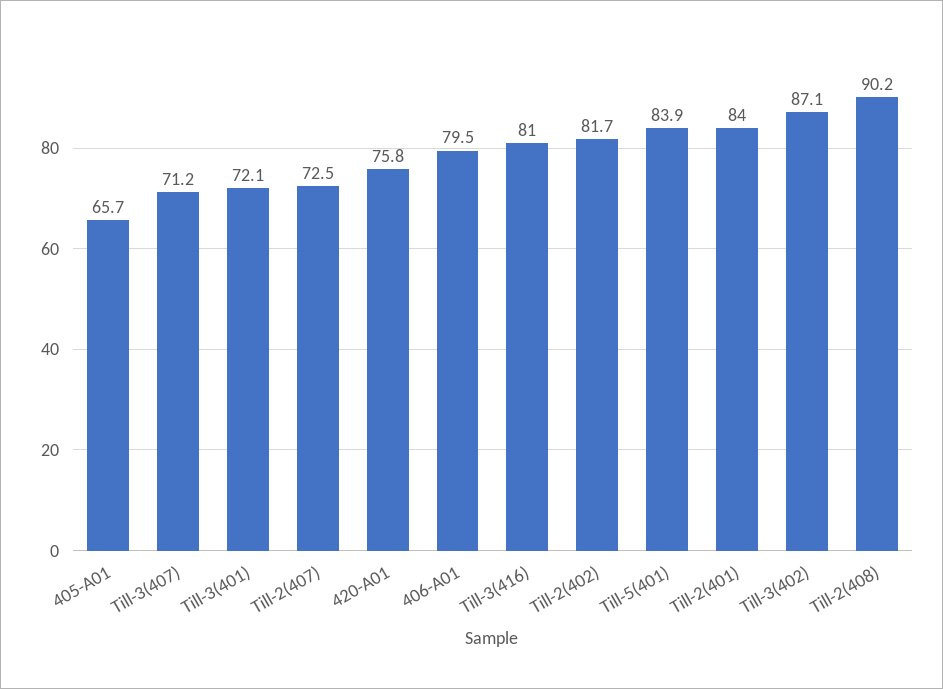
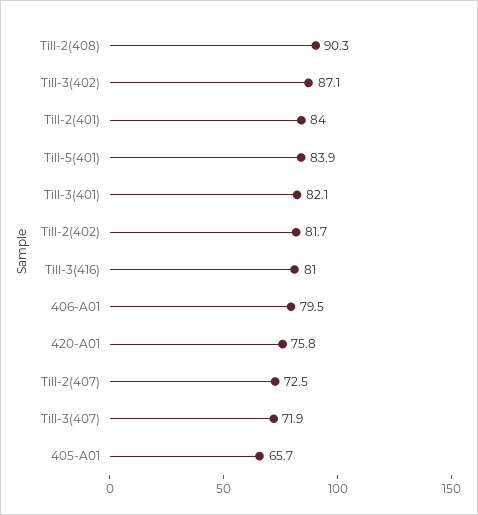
Till-3(407): 71.2 -> 71.9
Till-3(401): 72.1 -> 82.1
Till-2(408): 90.2 -> 90.3

